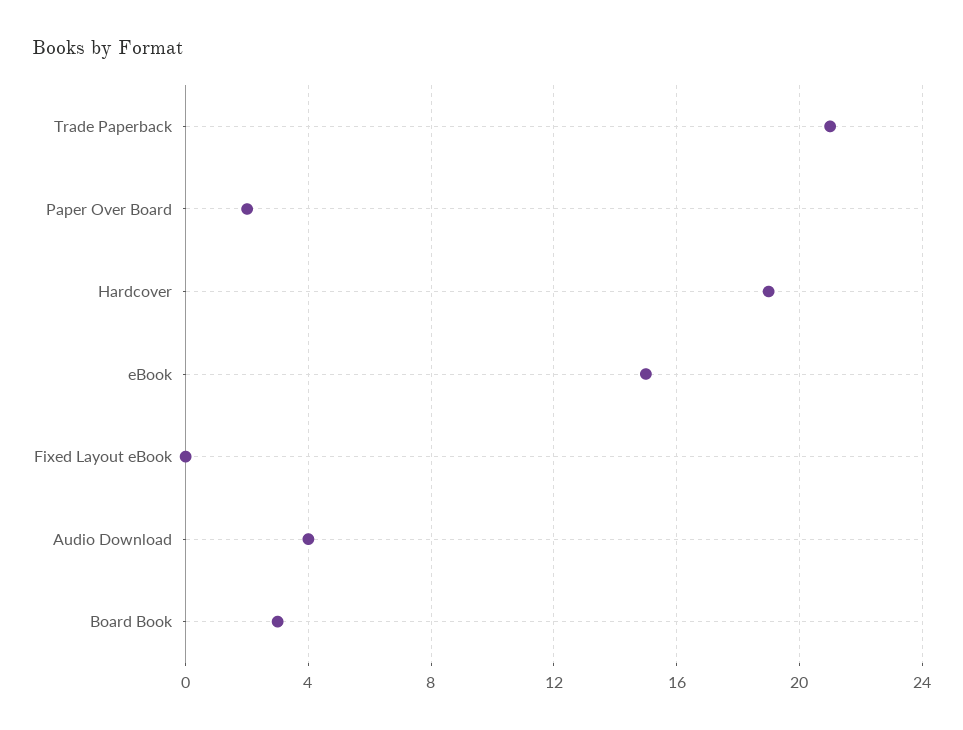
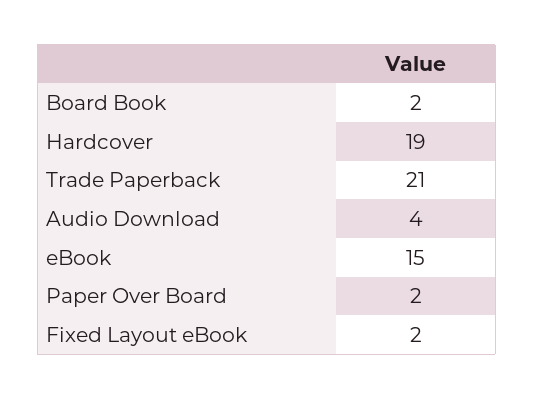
Fixed Layout eBook: 0 -> 2
Board Book: 3 -> 2

